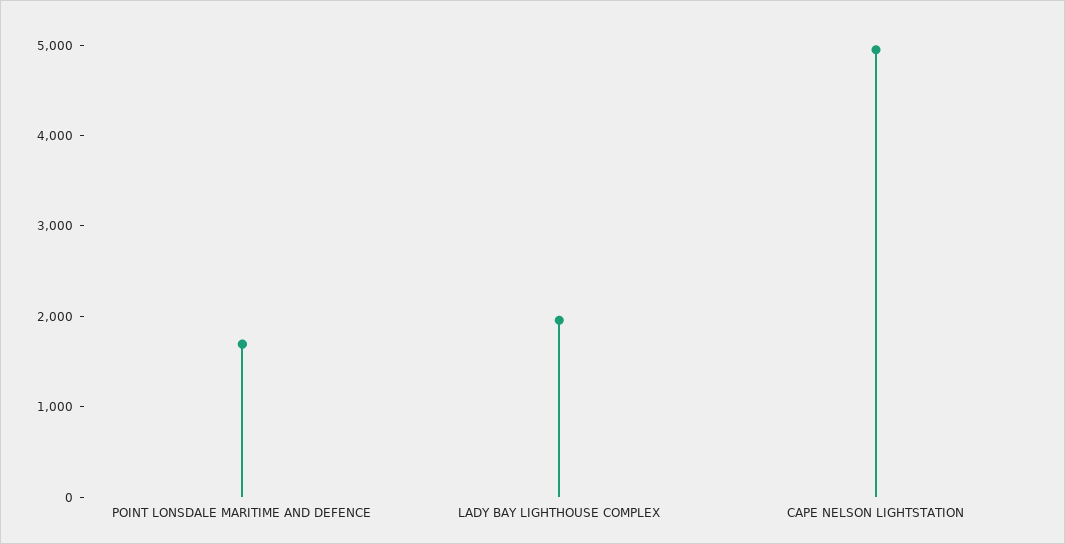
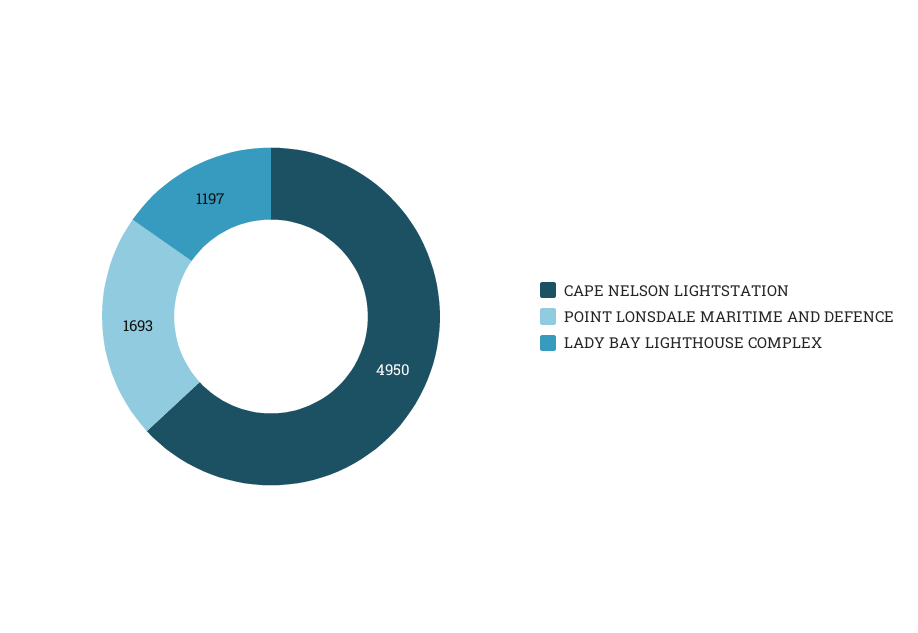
LADY BAY LIGHTHOUSE COMPLEX: 2000 -> 1197

